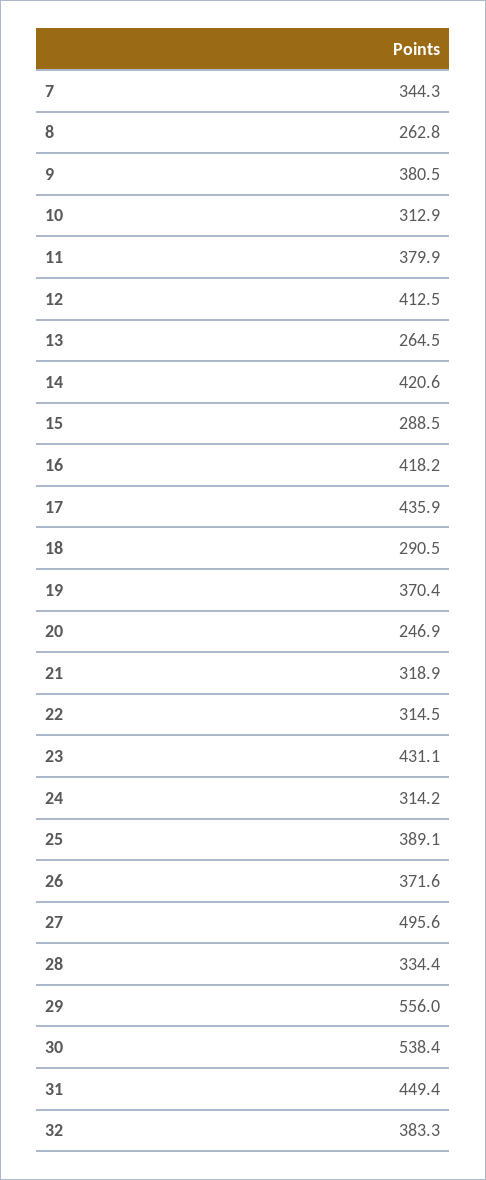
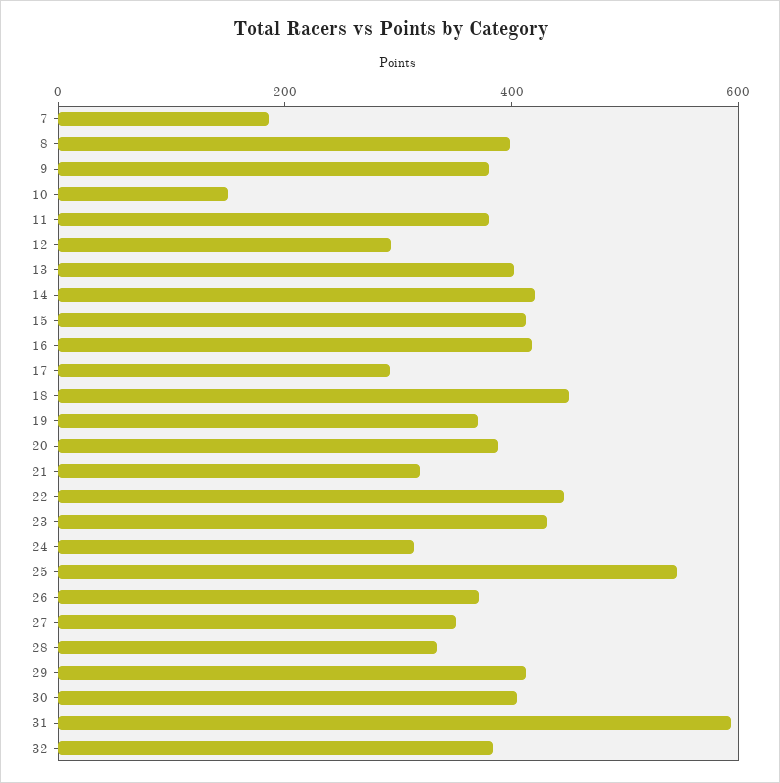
7: 344.3 -> 200
8: 262.8 -> 400
10: 312.9 -> 150
12: 412.5 -> 300
13: 264.5 -> 400
15: 288.5 -> 400
17: 435.9 -> 300
18: 290.5 -> 450
20: 246.9 -> 400
22: 314.5 -> 450
25: 389.1 -> 550
27: 495.6 -> 350
29: 556 -> 400
30: 538.4 -> 400
31: 449.4 -> 600

